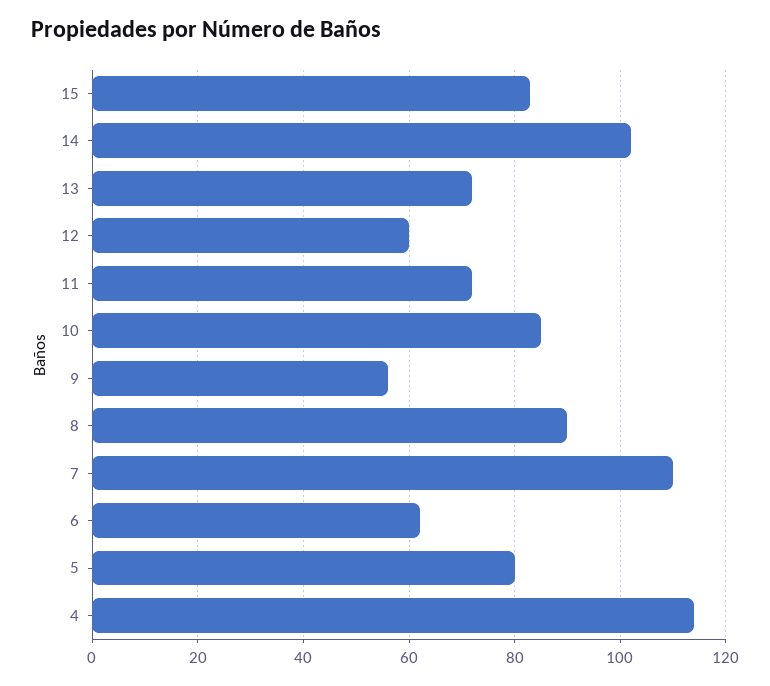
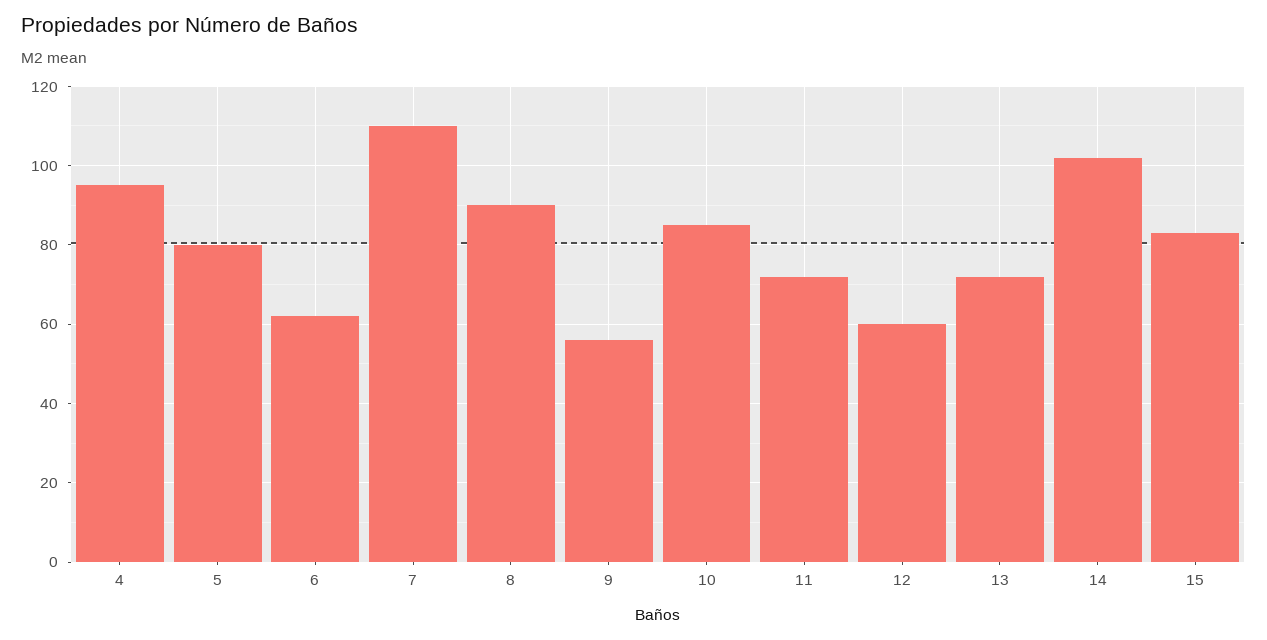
4: 115 -> 95

